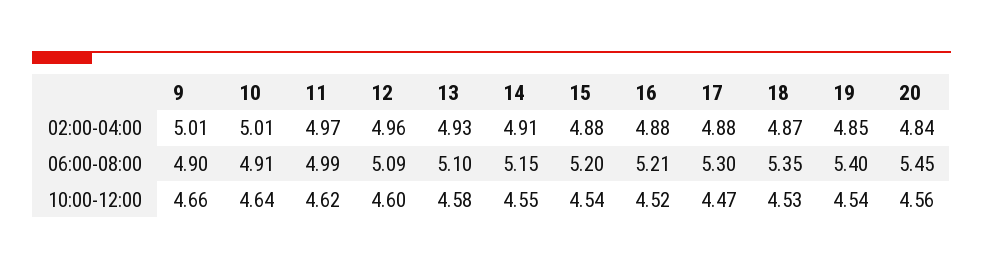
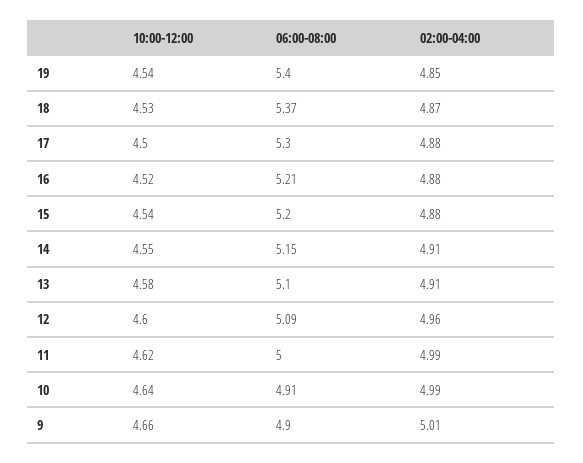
10, 02:00-04:00: 5.01 -> 4.99
11, 02:00-04:00: 4.97 -> 4.99
13, 02:00-04:00: 4.93 -> 4.91
20, 02:00-04:00: 4.84 -> none
11, 06:00-08:00: 4.99 -> 5
18, 06:00-08:00: 5.35 -> 5.37
20, 06:00-08:00: 5.45 -> none
17, 10:00-12:00: 4.47 -> 4.5
20, 10:00-12:00: 4.56 -> none

